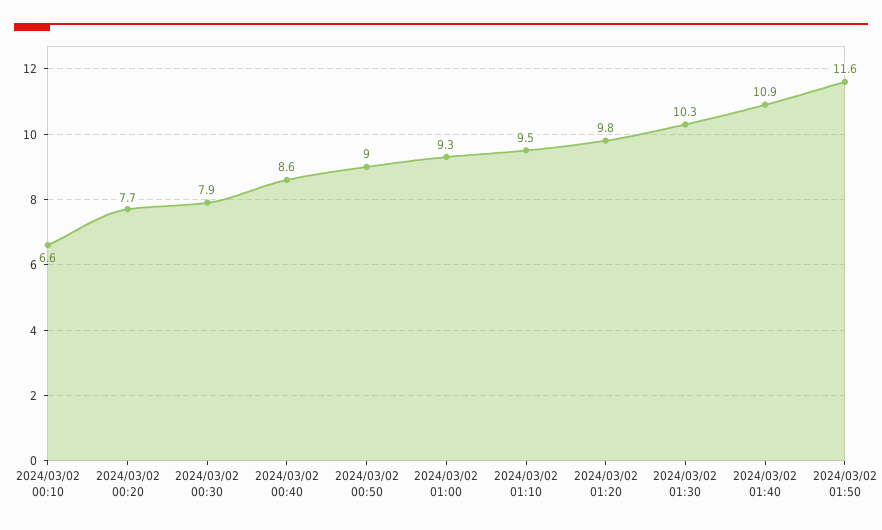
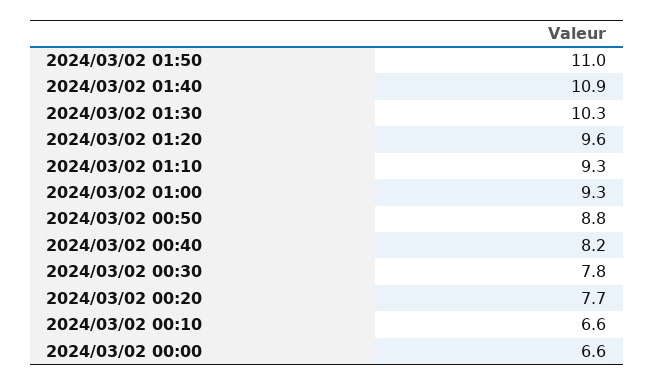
2024/03/02 00:30: 7.9 -> 7.8
2024/03/02 00:40: 8.6 -> 8.2
2024/03/02 00:50: 9 -> 8.8
2024/03/02 01:10: 9.5 -> 9.3
2024/03/02 01:20: 9.8 -> 9.6
2024/03/02 01:50: 11.6 -> 11
2024/03/02 00:00: none -> 6.6

